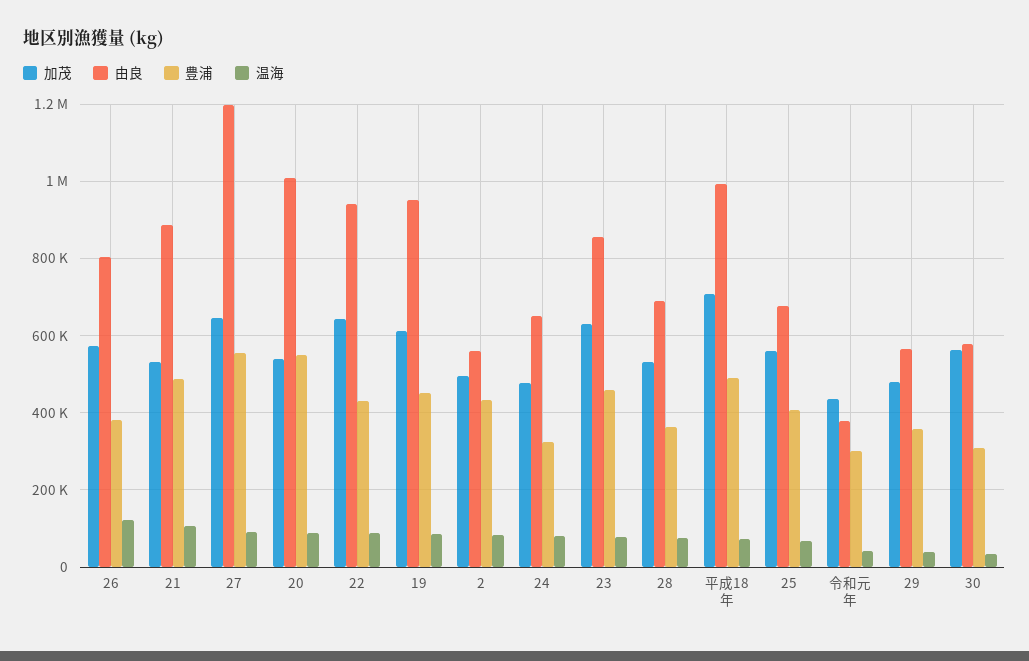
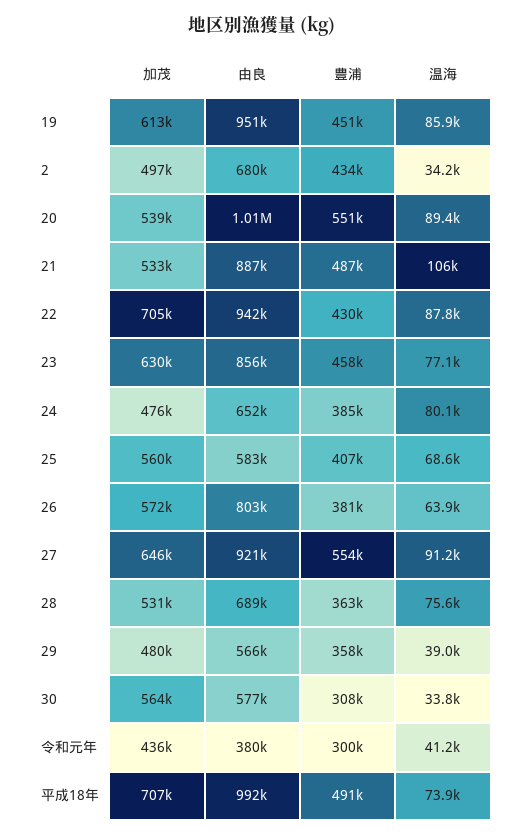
温海, 26: 120000 -> 63900
由良, 27: 1200000 -> 921000
加茂, 22: 640000 -> 705000
由良, 2: 560000 -> 680000
温海, 2: 80000 -> 34200
豊浦, 24: 320000 -> 385000
由良, 25: 680000 -> 583000

